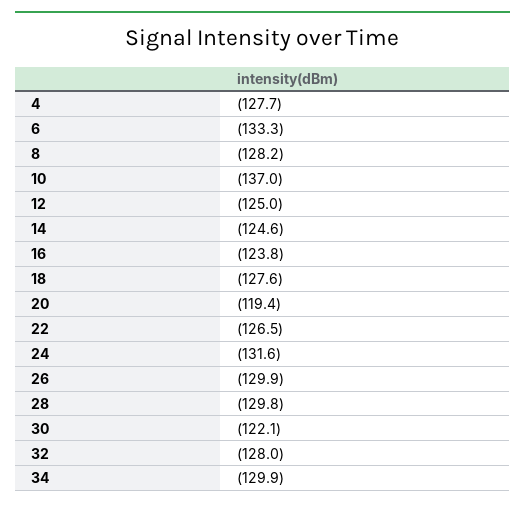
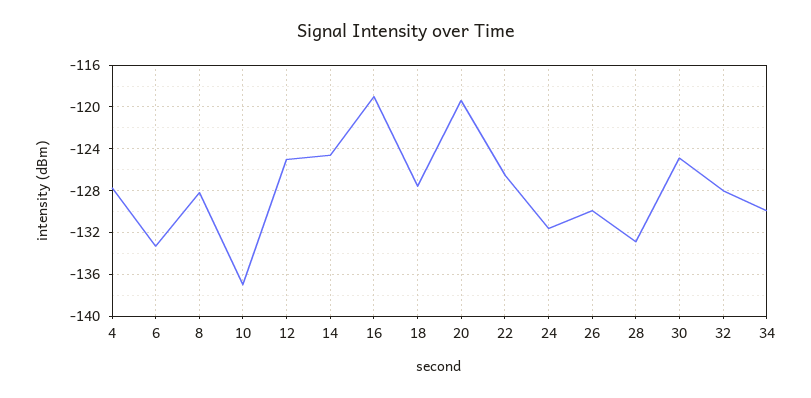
16: -123.8 -> -119
28: -129.8 -> -133
30: -122.1 -> -125

